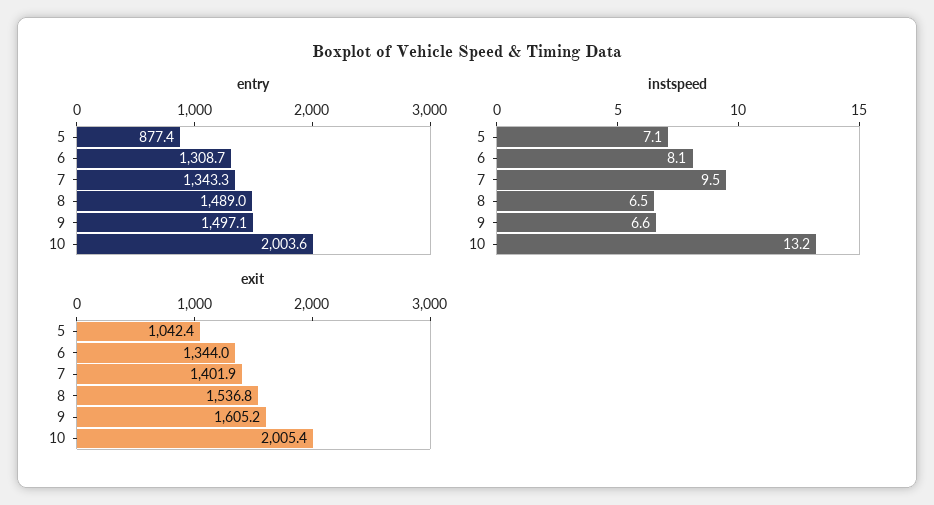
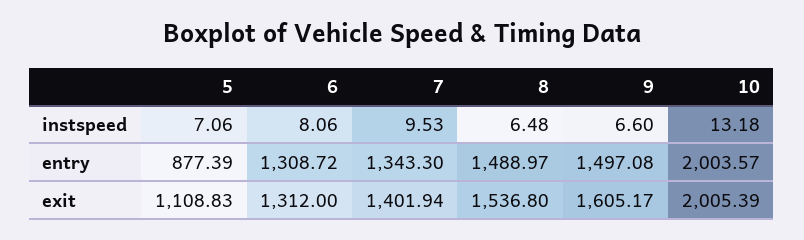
exit, 5: 1042.4 -> 1108.83
exit, 6: 1344 -> 1312

